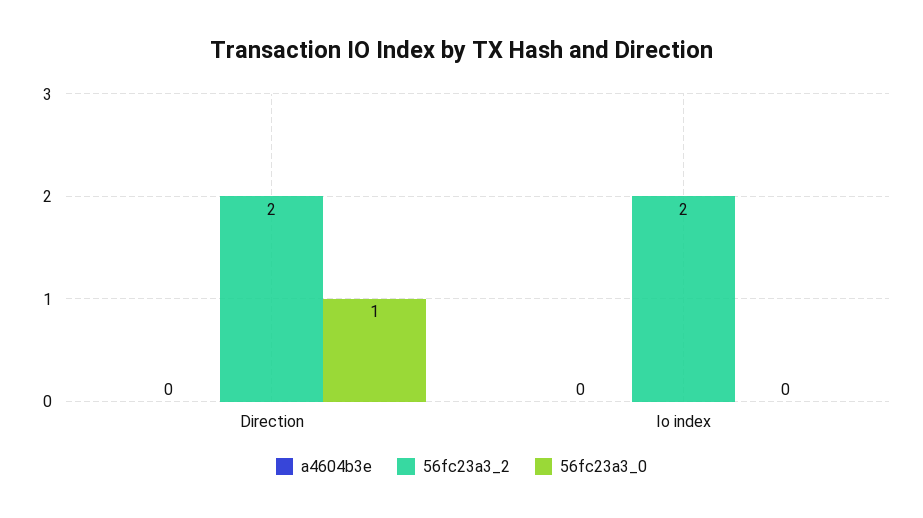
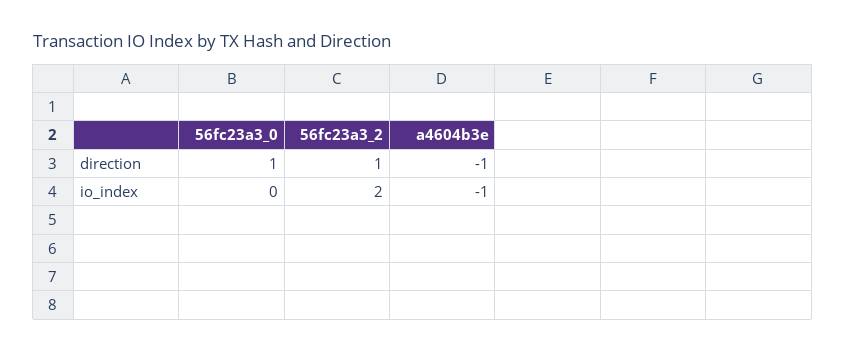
a4604b3e, Direction: 0 -> -1
56fc23a3_2, Direction: 2 -> 1
a4604b3e, Io index: 0 -> -1

